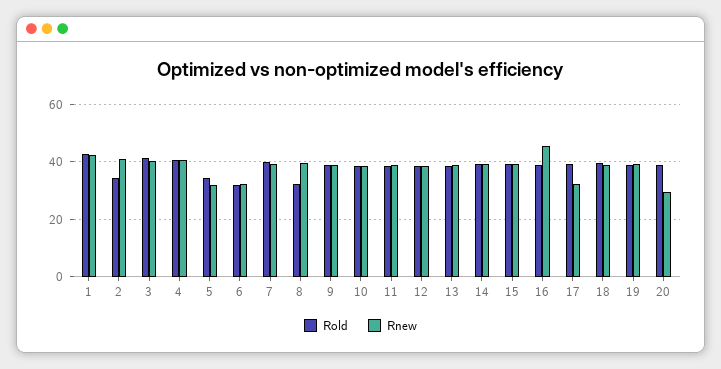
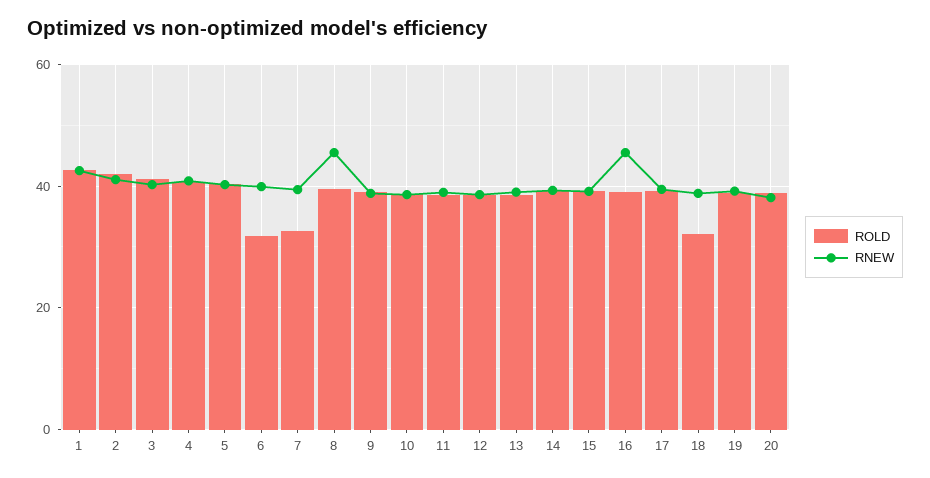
Rold, 2: 35 -> 42
Rold, 5: 35 -> 40
Rnew, 5: 32.5 -> 40
Rnew, 6: 32.5 -> 40
Rold, 7: 40 -> 32
Rold, 8: 32.5 -> 40
Rnew, 8: 40 -> 46
Rnew, 17: 32.5 -> 40
Rold, 18: 40 -> 32
Rnew, 20: 30 -> 38

